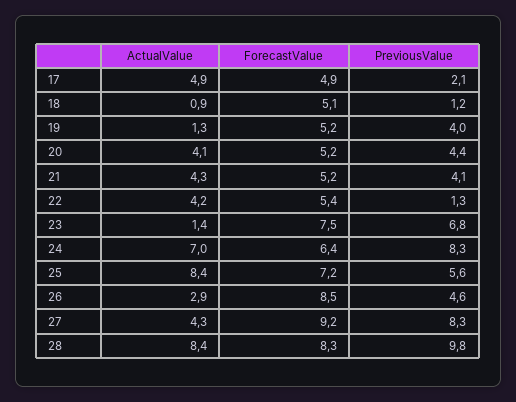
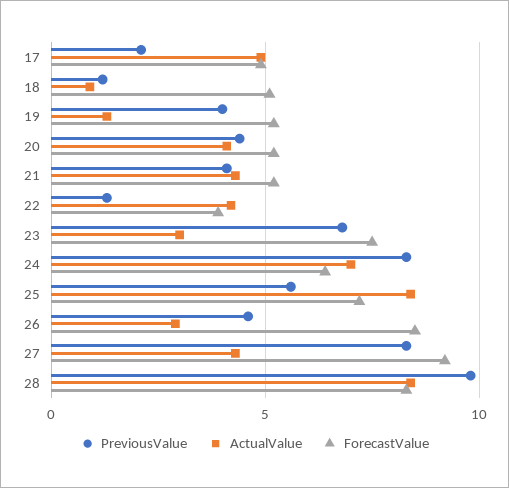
ForecastValue, 22: 5.4 -> 4
ActualValue, 23: 1.4 -> 3

